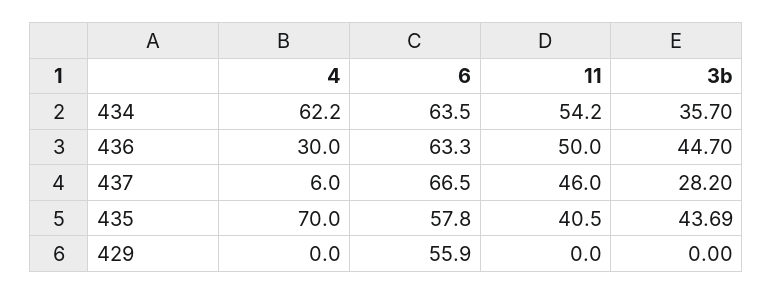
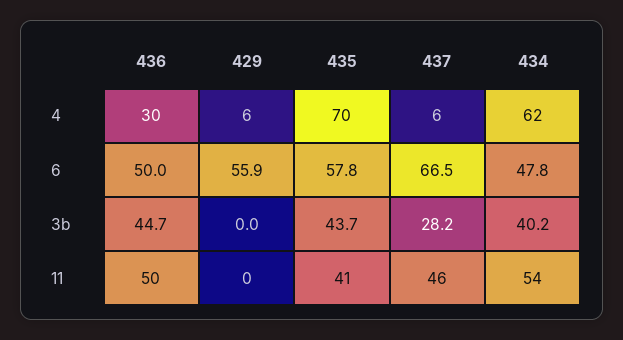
6, 434: 63.5 -> 47.8
3b, 434: 35.7 -> 40.2
6, 436: 63.3 -> 50
4, 429: 0 -> 6

